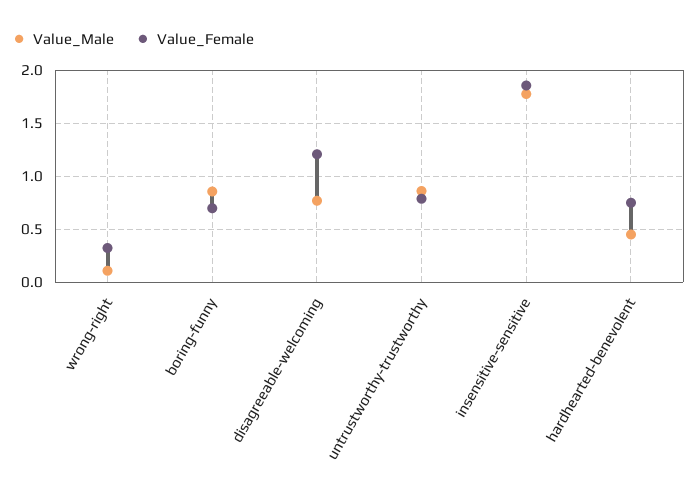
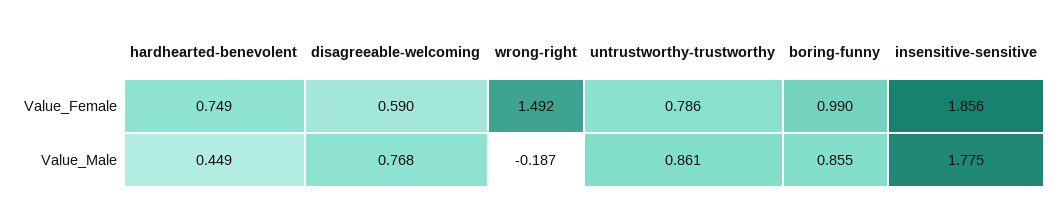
Value_Male, wrong-right: 0.1 -> -0.187
Value_Female, wrong-right: 0.3 -> 1.492
Value_Female, boring-funny: 0.7 -> 0.99
Value_Female, disagreeable-welcoming: 1.2 -> 0.59

